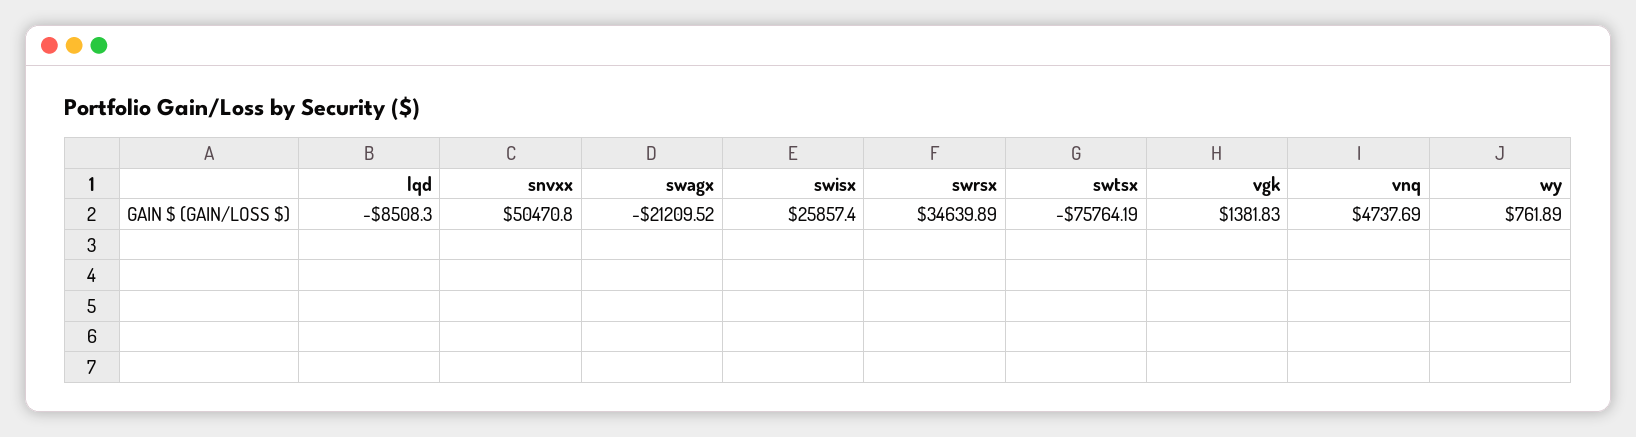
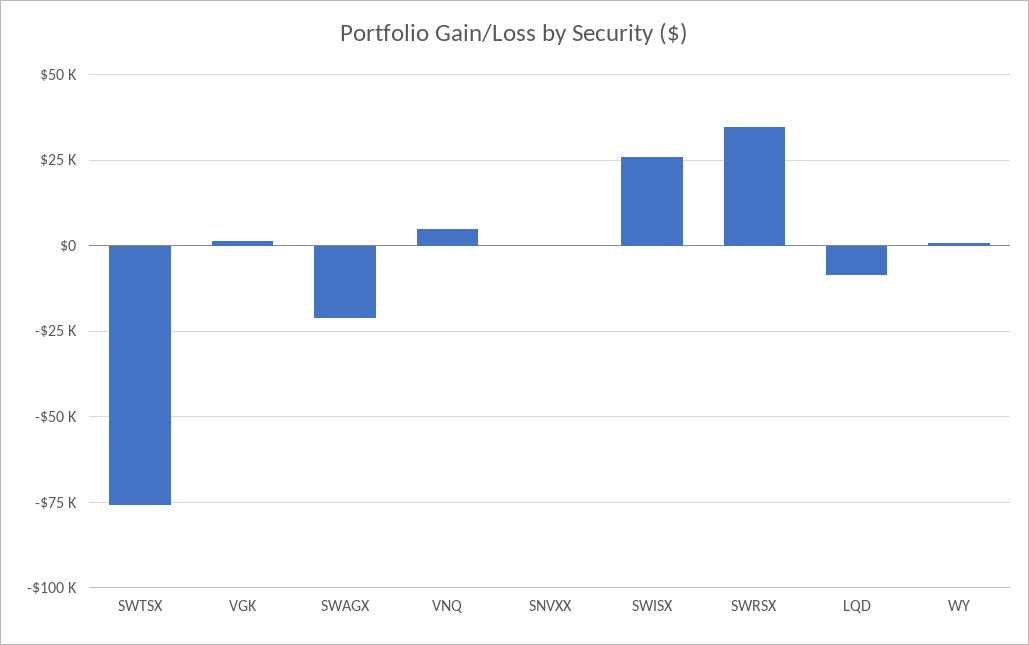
snvxx: 50470.8 -> 0

